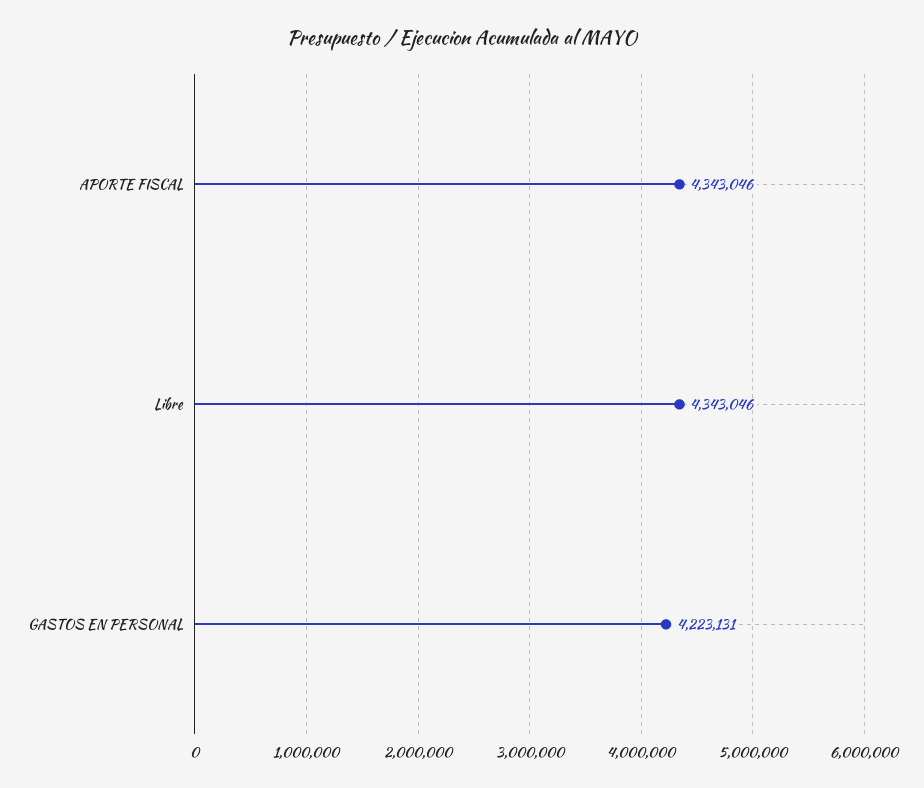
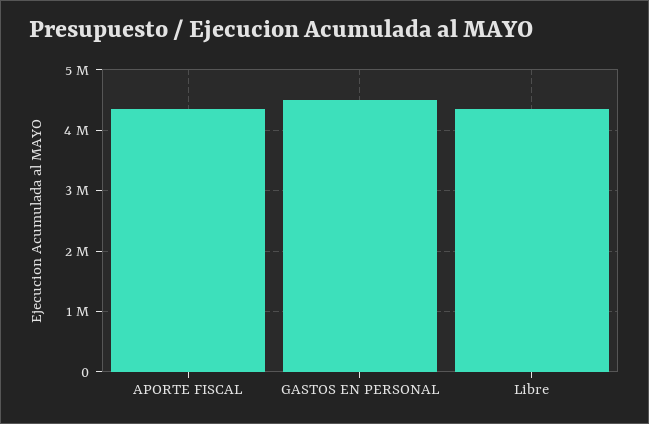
GASTOS EN PERSONAL: 4223131 -> 4500000

